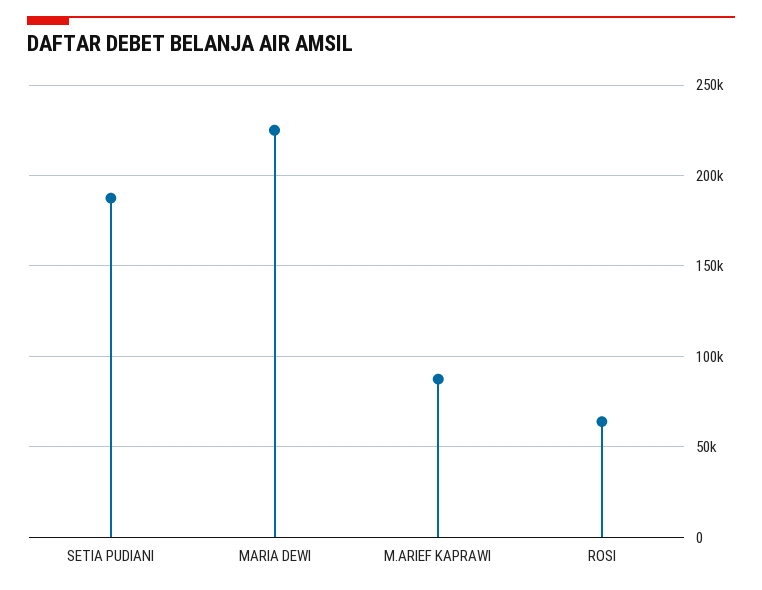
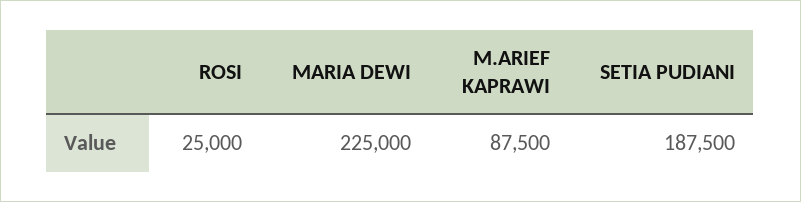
ROSI: 65000 -> 25000

